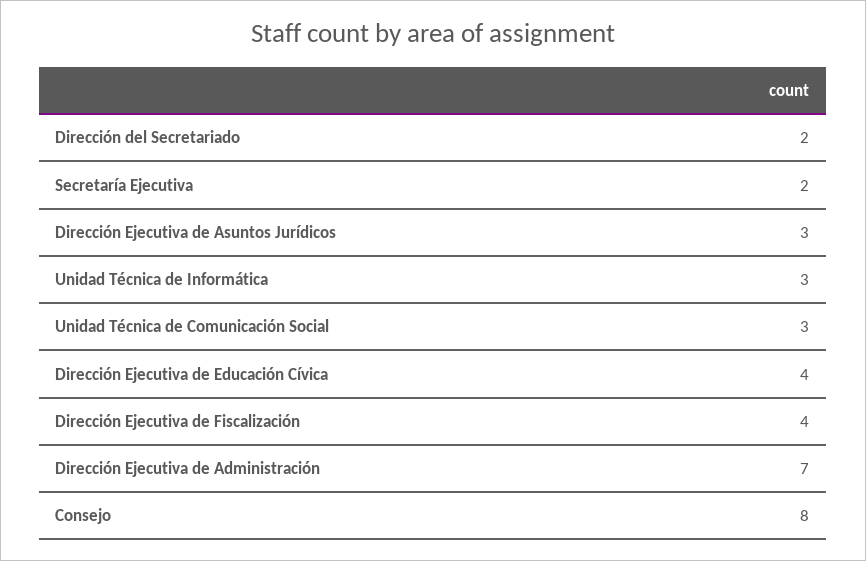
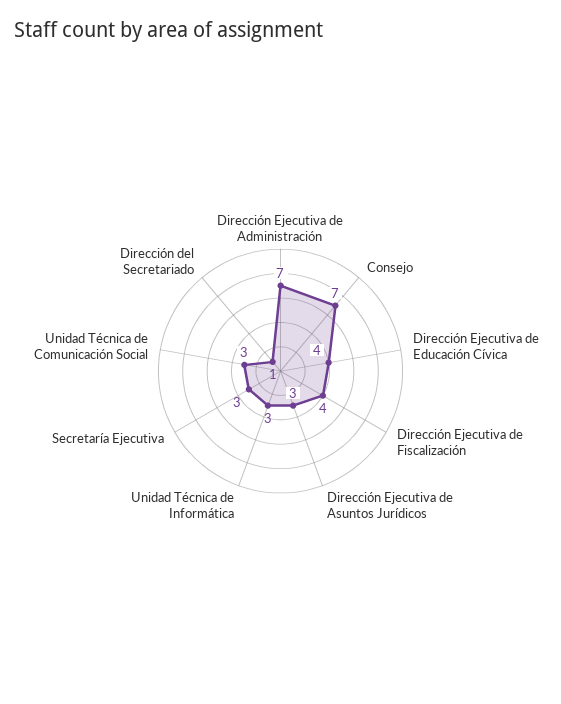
Dirección del Secretariado: 2 -> 1
Secretaría Ejecutiva: 2 -> 3
Consejo: 8 -> 7

